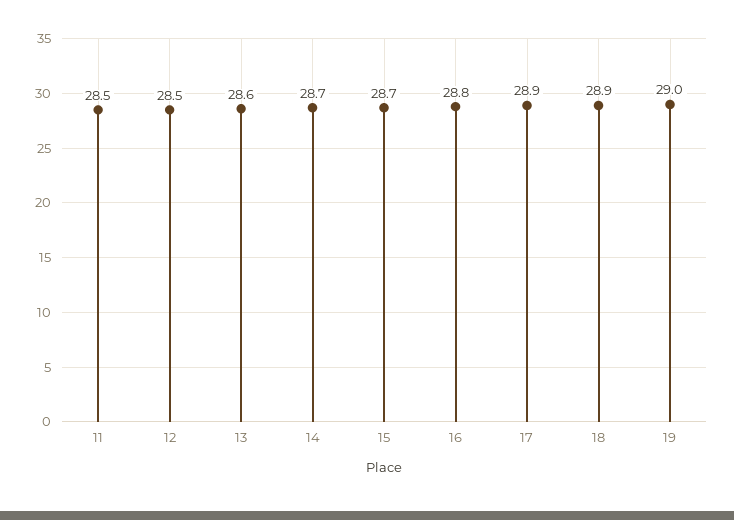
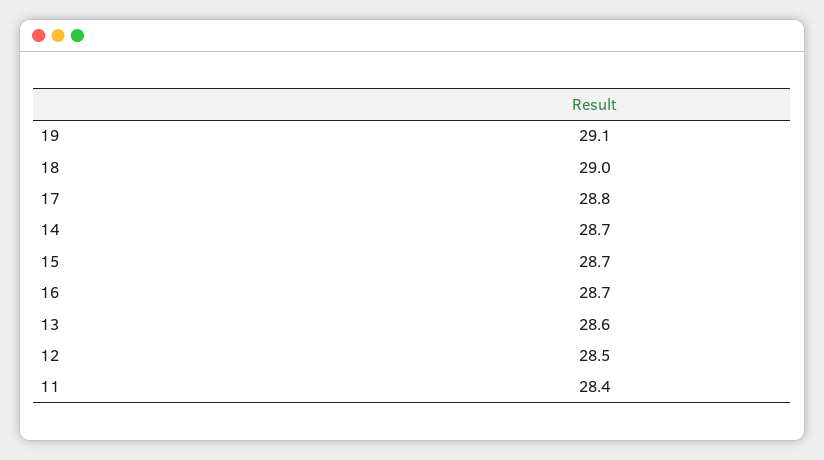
11: 28.5 -> 28.4
16: 28.8 -> 28.7
17: 28.9 -> 28.8
18: 28.9 -> 29
19: 29 -> 29.1

